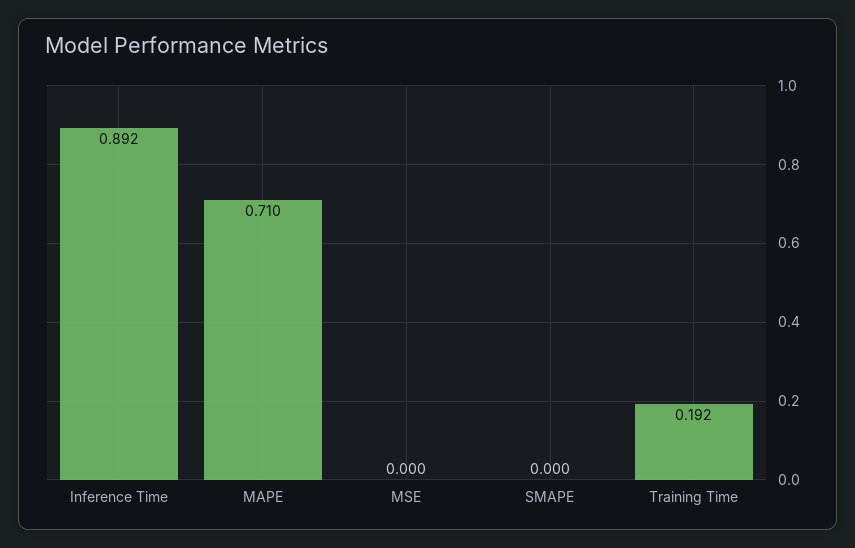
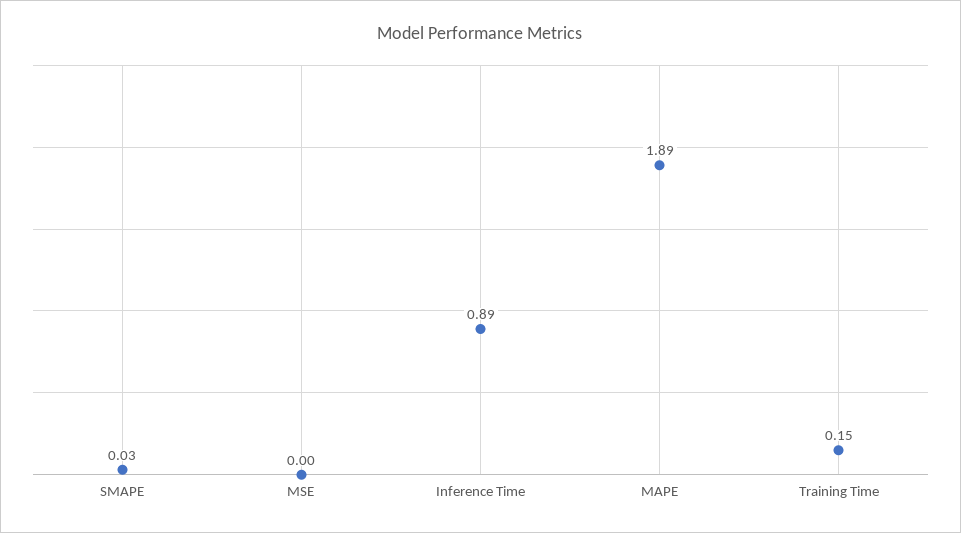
MAPE: 0.71 -> 1.89
SMAPE: 0 -> 0.03
Training Time: 0.192 -> 0.15

